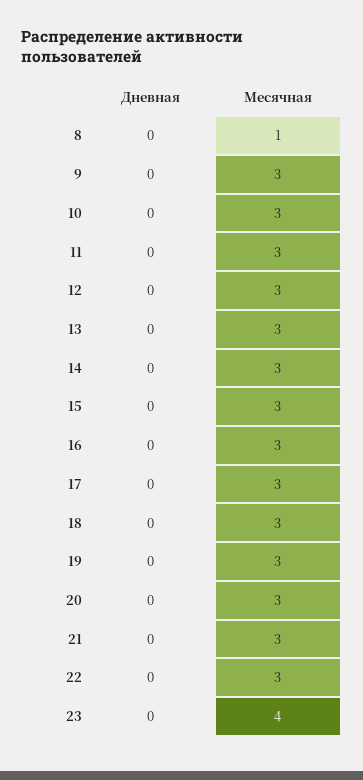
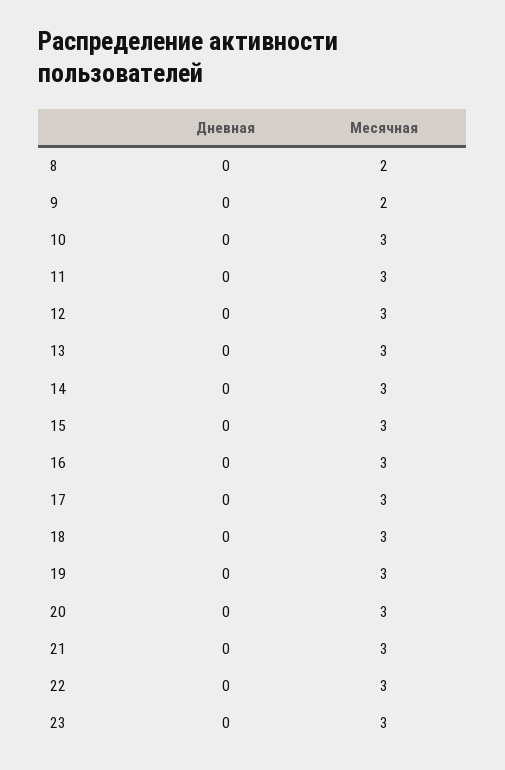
Месячная, 8: 1 -> 2
Месячная, 9: 3 -> 2
Месячная, 23: 4 -> 3

